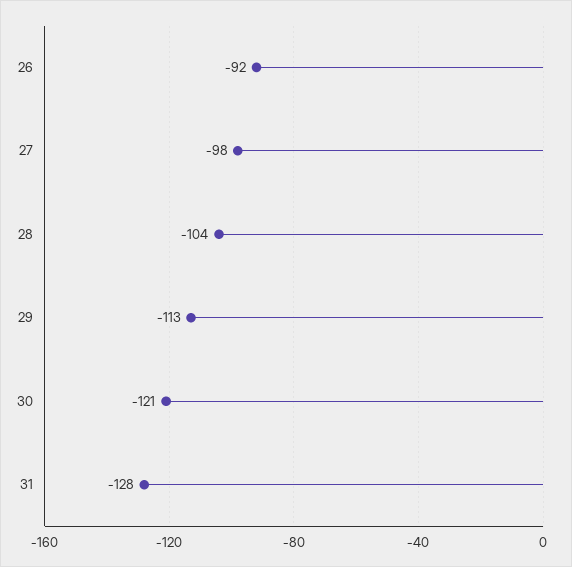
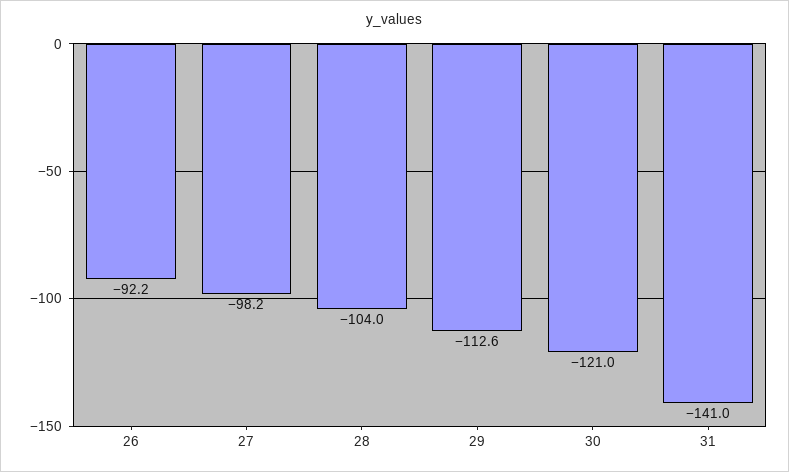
31: -128 -> -141

